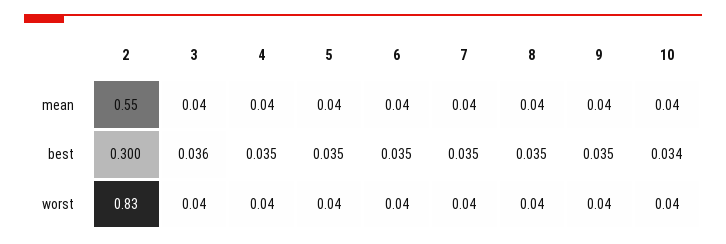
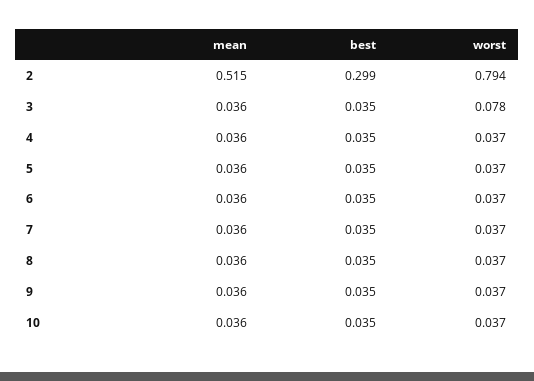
2, mean: 0.55 -> 0.515
2, best: 0.3 -> 0.299
3, best: 0.036 -> 0.035
10, best: 0.034 -> 0.035
2, worst: 0.83 -> 0.794
3, worst: 0.04 -> 0.078

